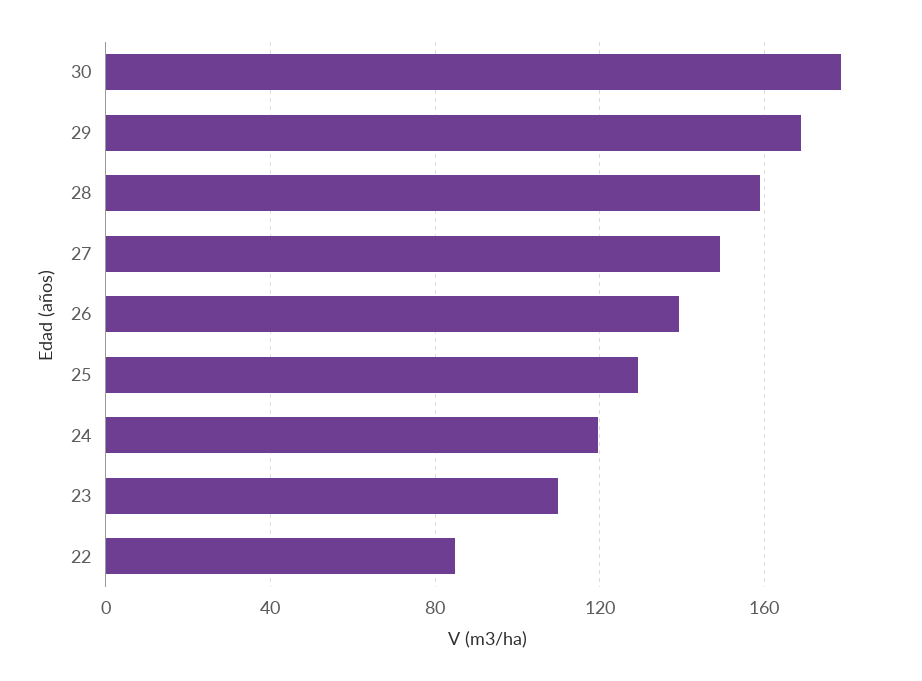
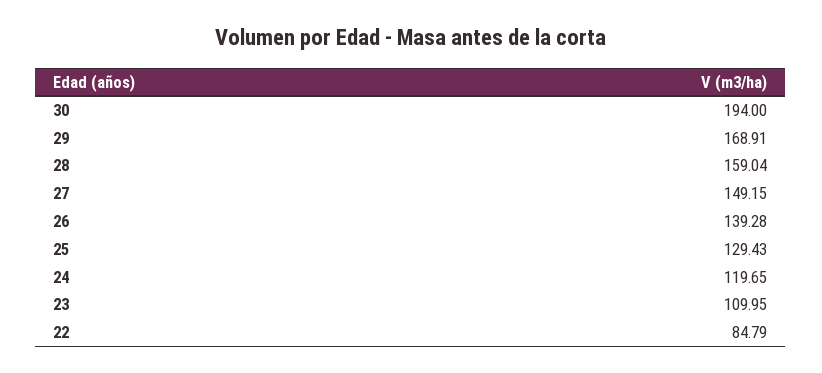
30: 180 -> 194

